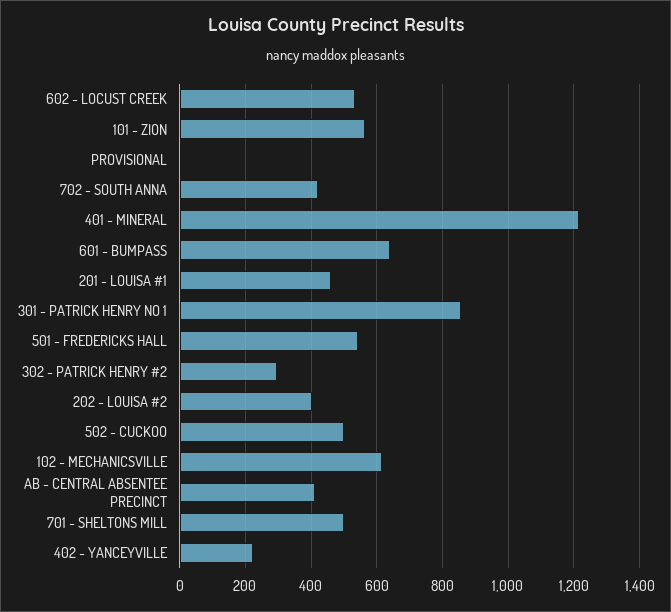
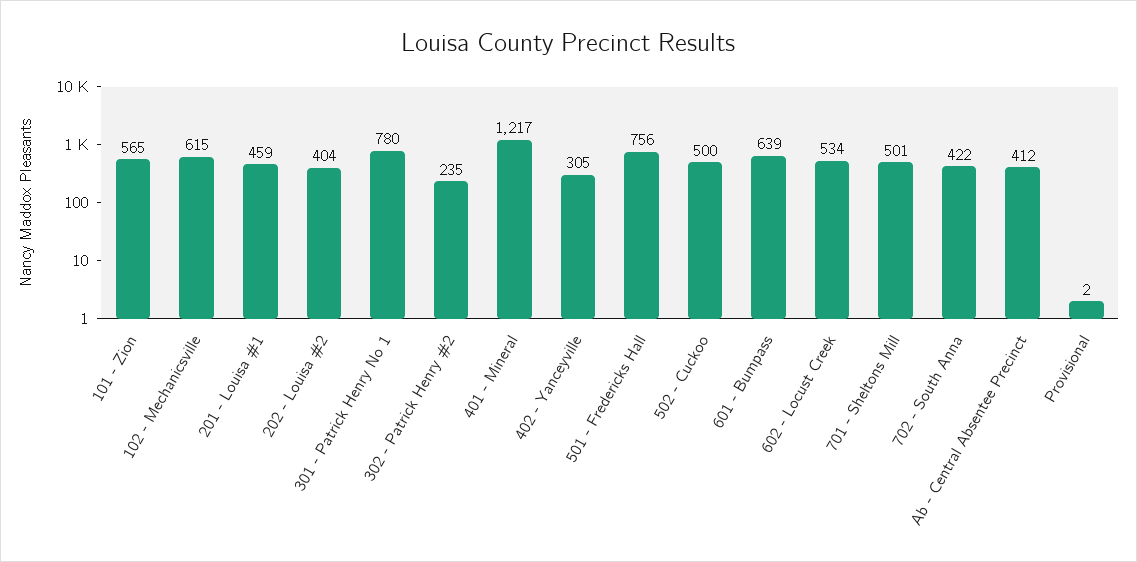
301 - PATRICK HENRY NO 1: 860 -> 780
501 - FREDERICKS HALL: 540 -> 756
302 - PATRICK HENRY #2: 300 -> 235
402 - YANCEYVILLE: 220 -> 305

